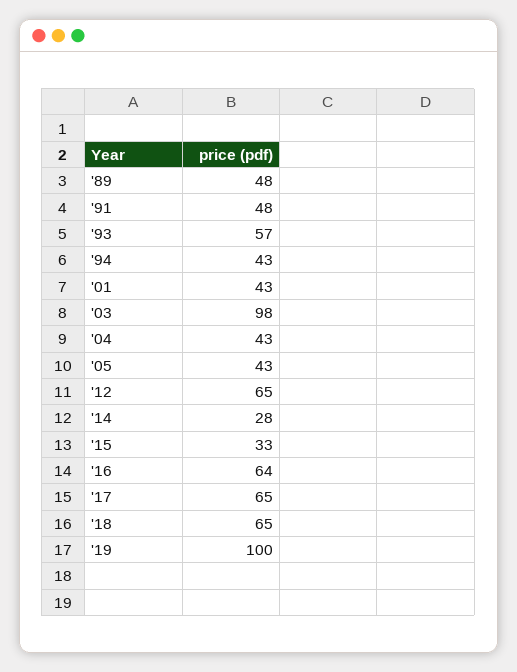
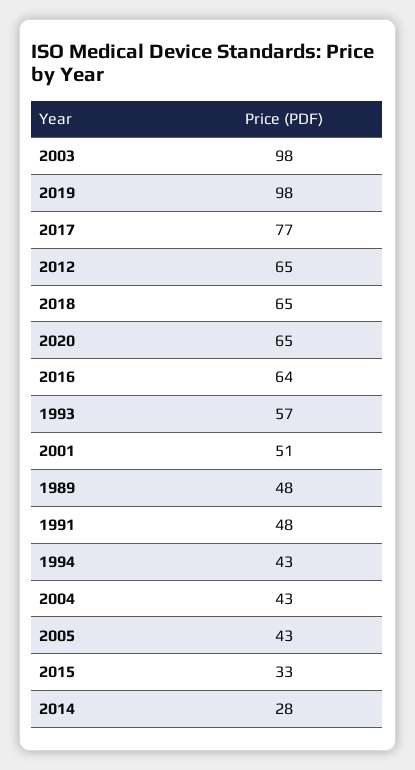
'01: 43 -> 51
'17: 65 -> 77
'19: 100 -> 98
2020: none -> 65

